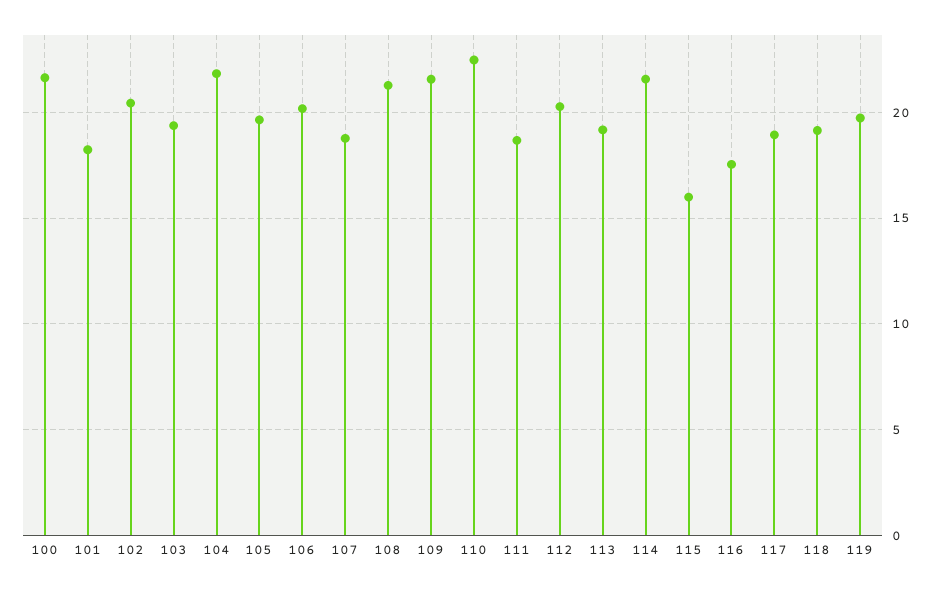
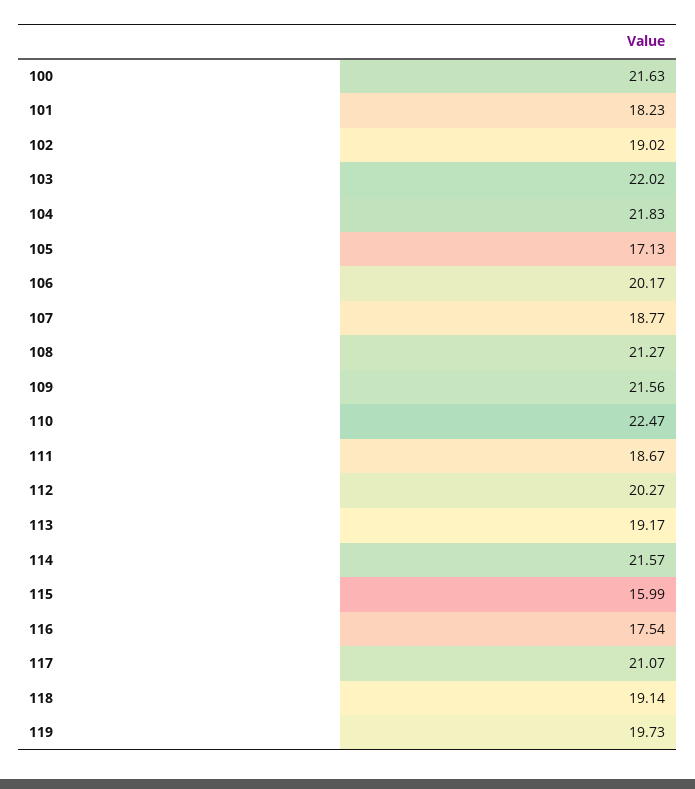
102: 20.5 -> 19.02
103: 19.5 -> 22.02
105: 19.5 -> 17.13
117: 19 -> 21.07

